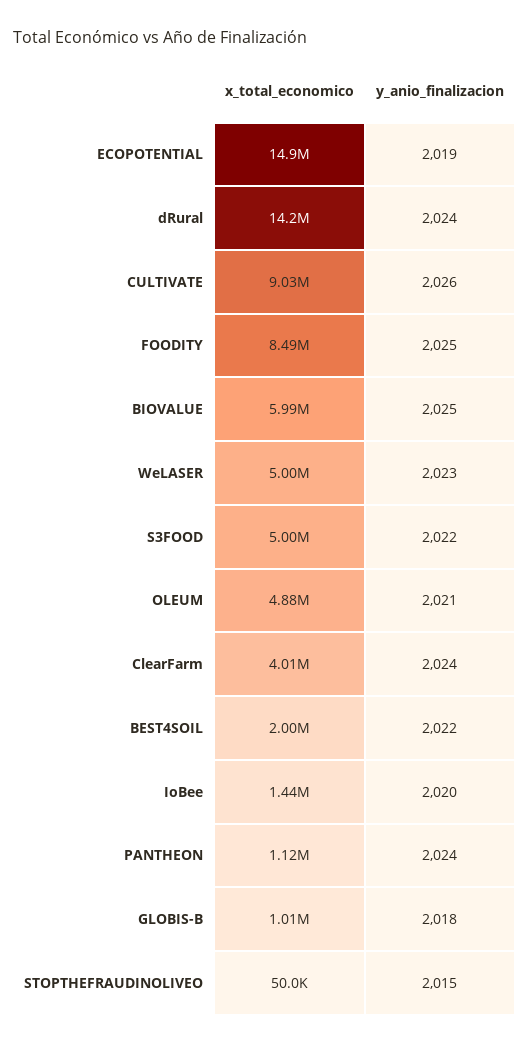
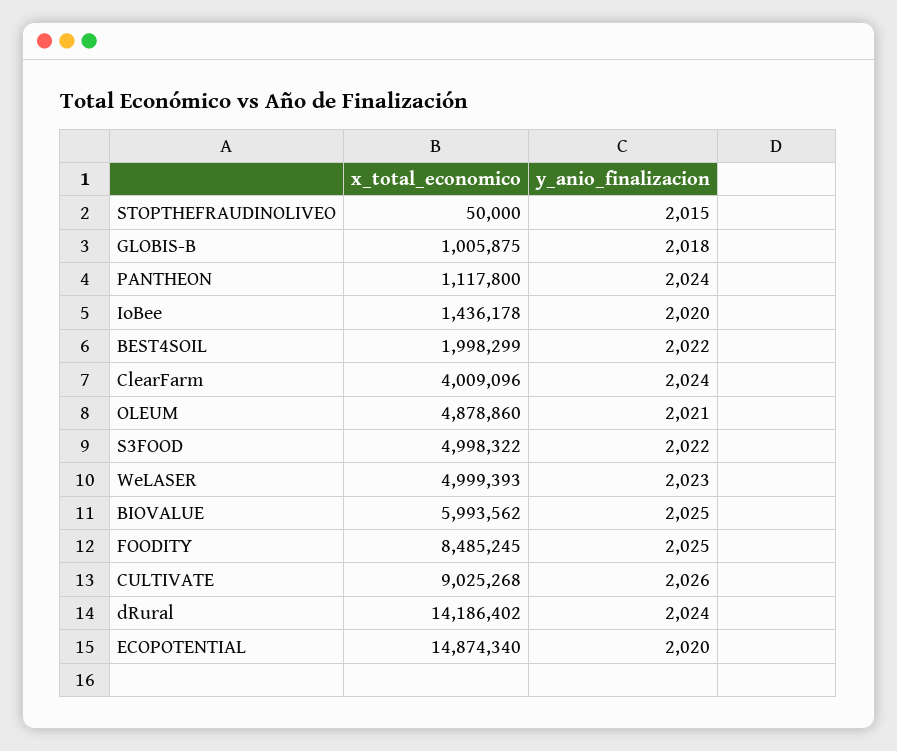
y_anio_finalizacion, ECOPOTENTIAL: 2019 -> 2020

